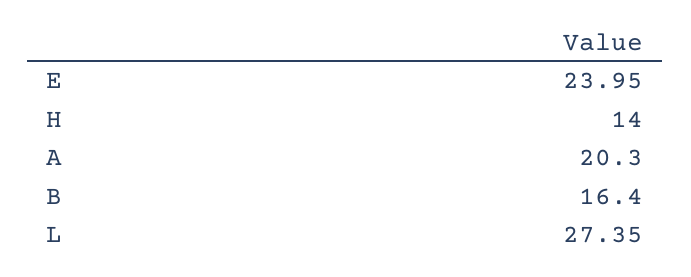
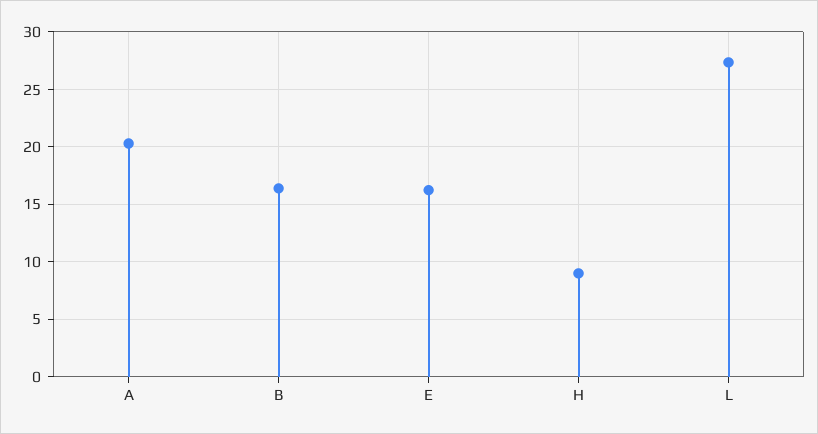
E: 23.95 -> 16
H: 14 -> 9

